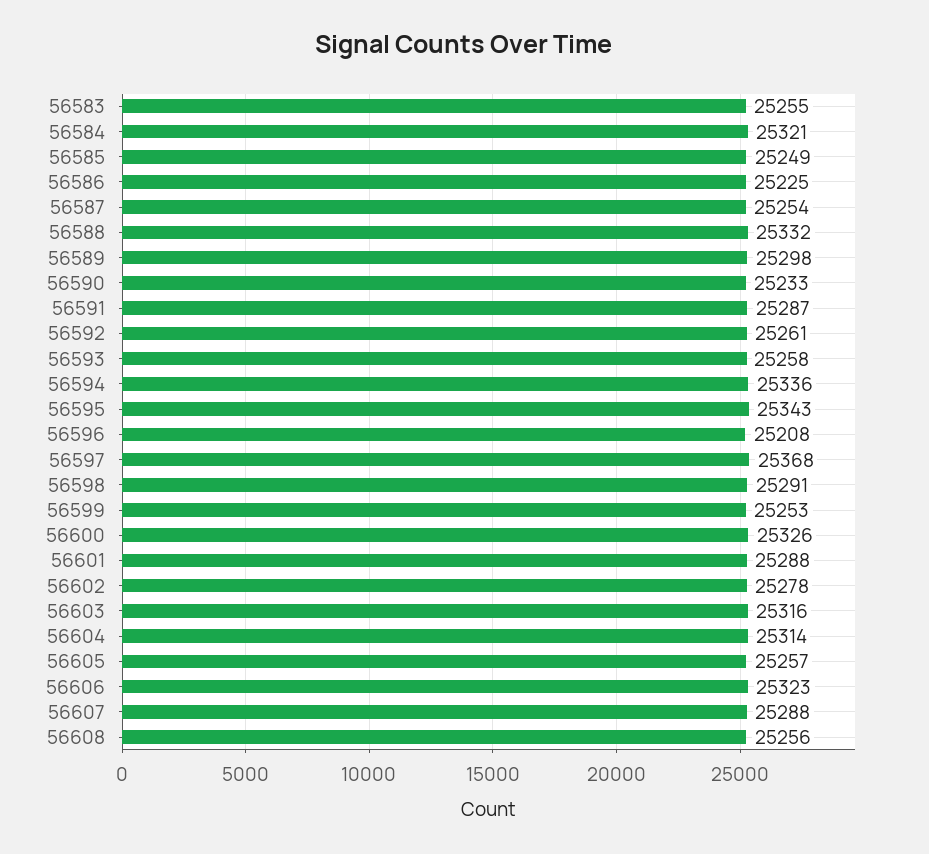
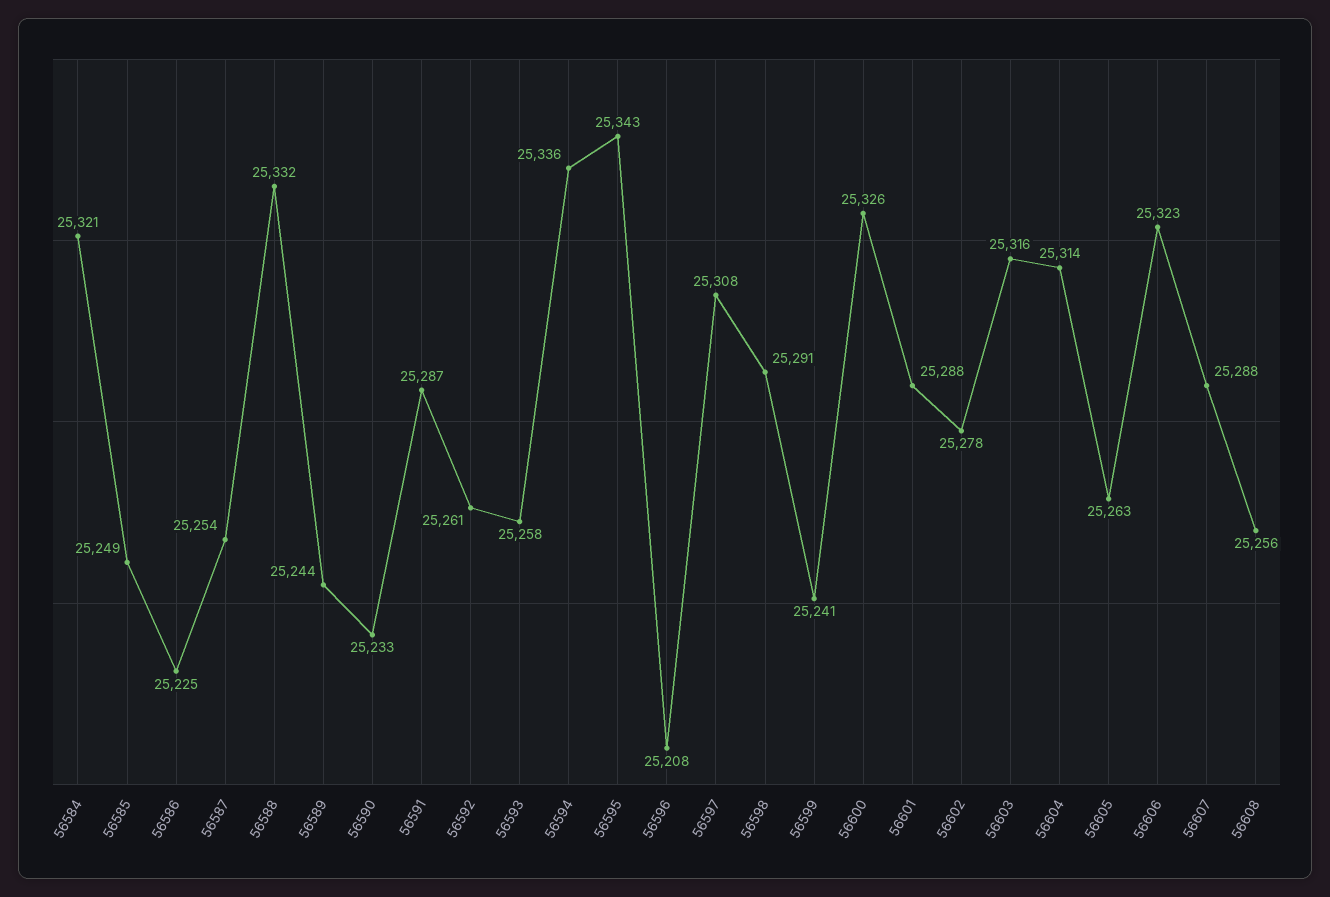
56583: 25255 -> none
56589: 25298 -> 25244
56597: 25368 -> 25308
56599: 25253 -> 25241
56605: 25257 -> 25263

